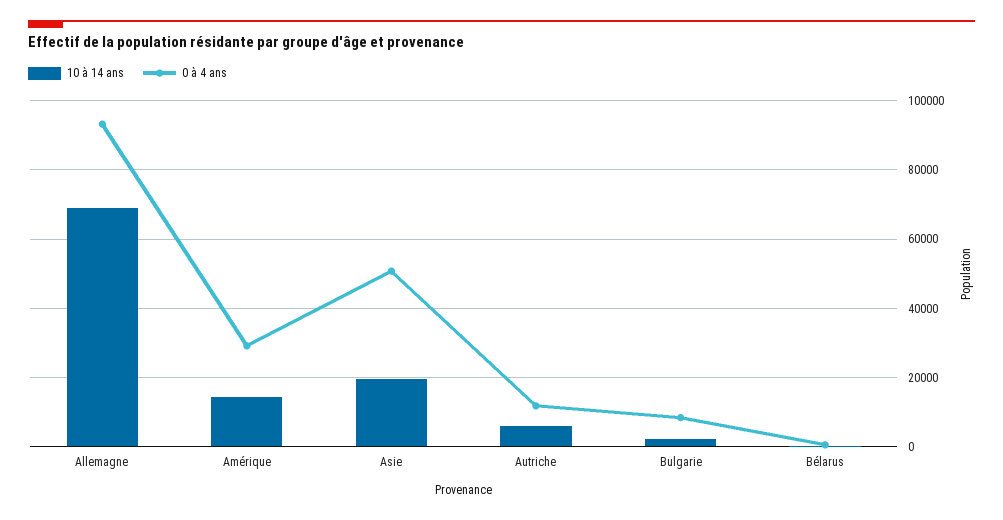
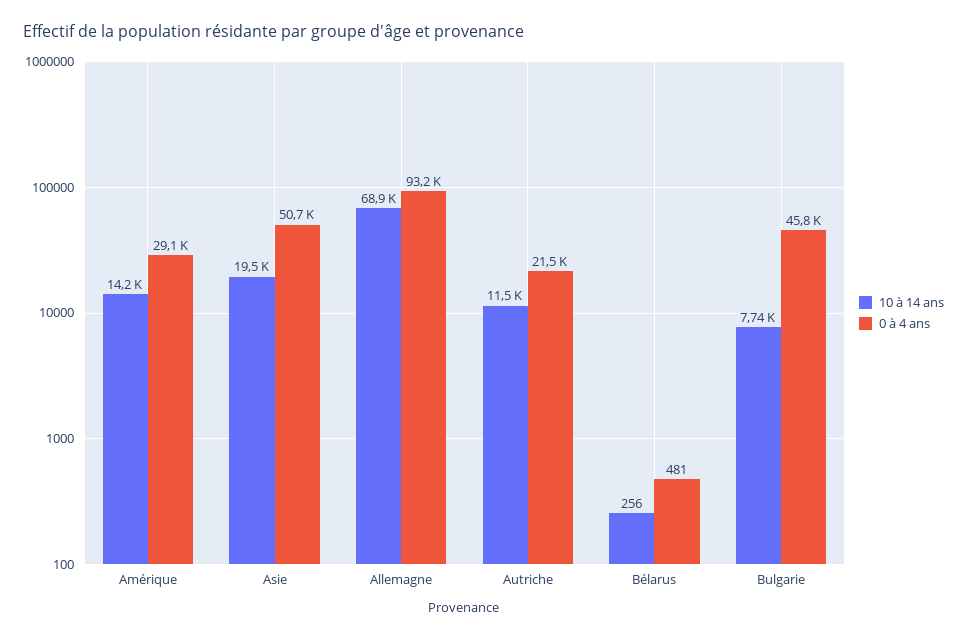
10 à 14 ans, Autriche: 6000 -> 11500
0 à 4 ans, Autriche: 12000 -> 21500
10 à 14 ans, Bulgarie: 2000 -> 7740
0 à 4 ans, Bulgarie: 8000 -> 45800

